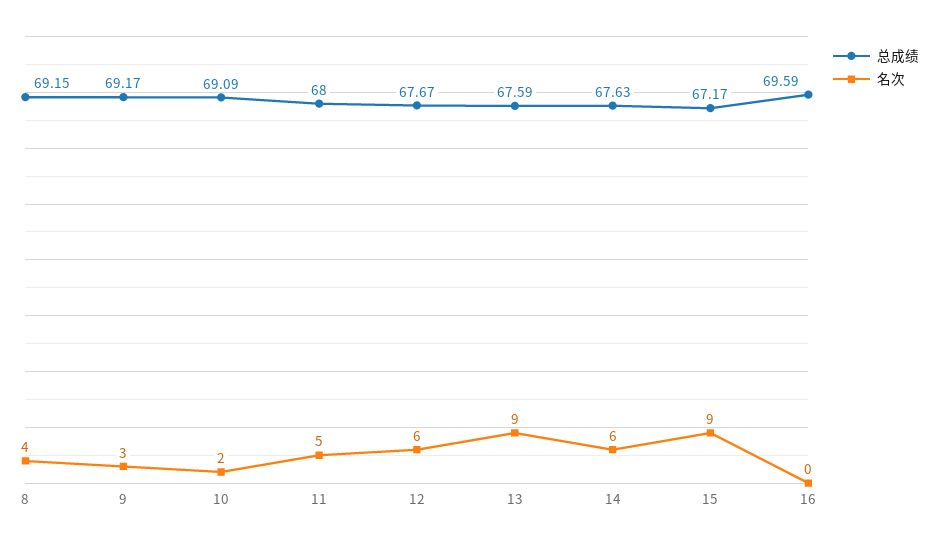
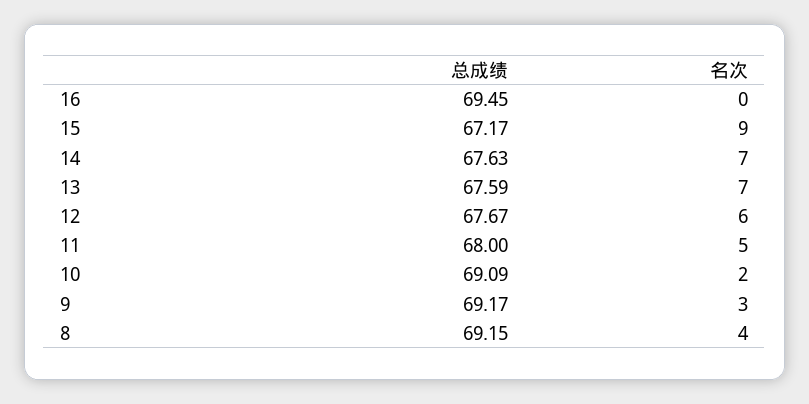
名次, 13: 9 -> 7
名次, 14: 6 -> 7
总成绩, 16: 69.59 -> 69.45

